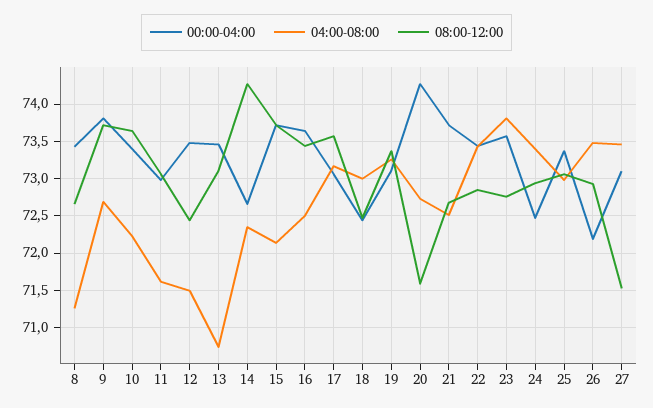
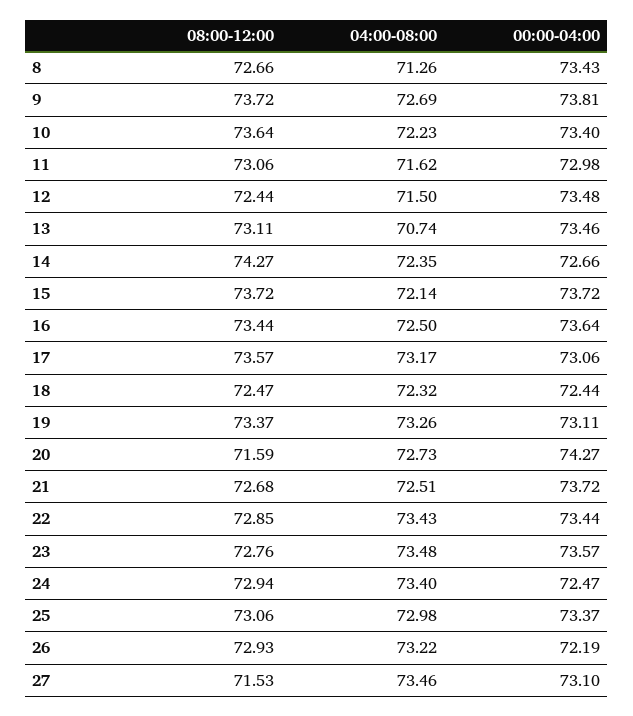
04:00-08:00, 18: 73 -> 72.32
04:00-08:00, 23: 73.8 -> 73.48
04:00-08:00, 26: 73.5 -> 73.22

